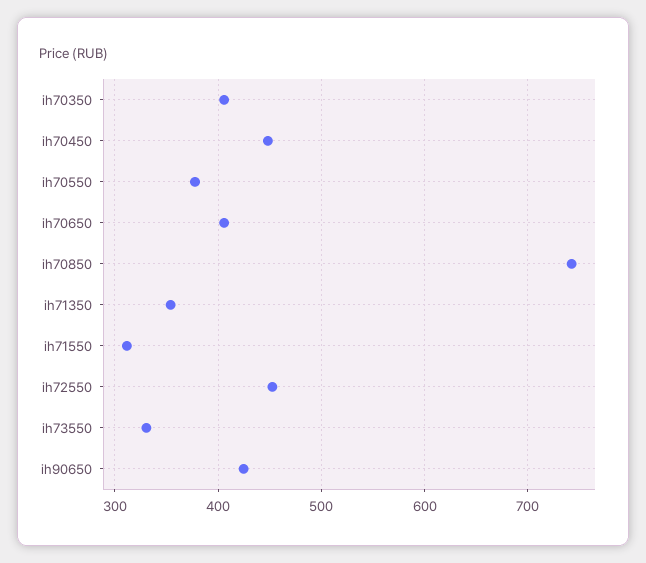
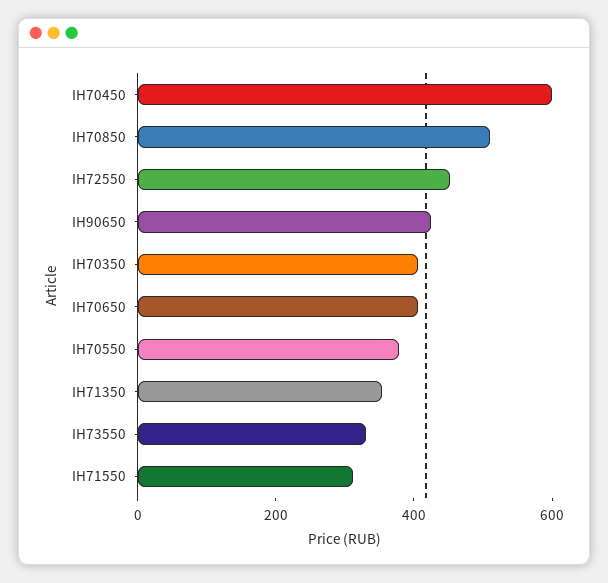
ih70450: 450 -> 600
ih70850: 740 -> 500

